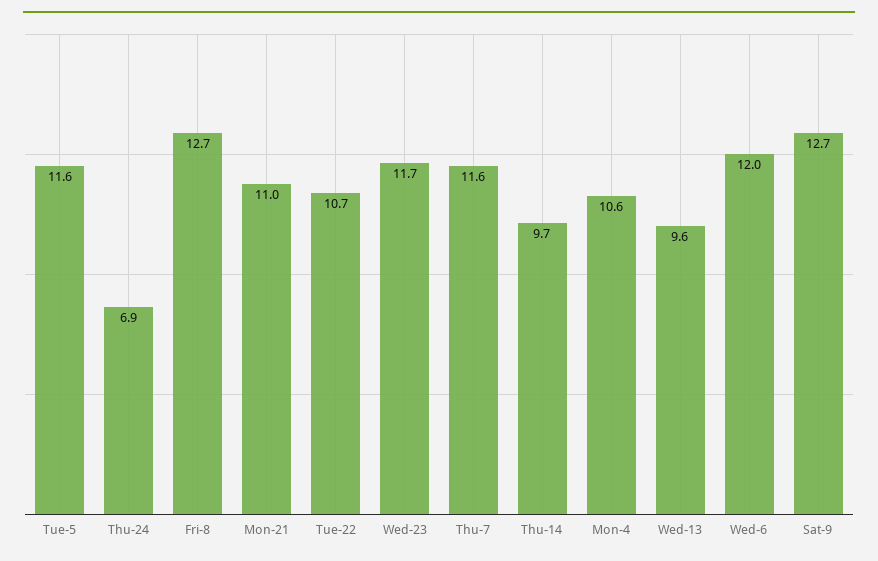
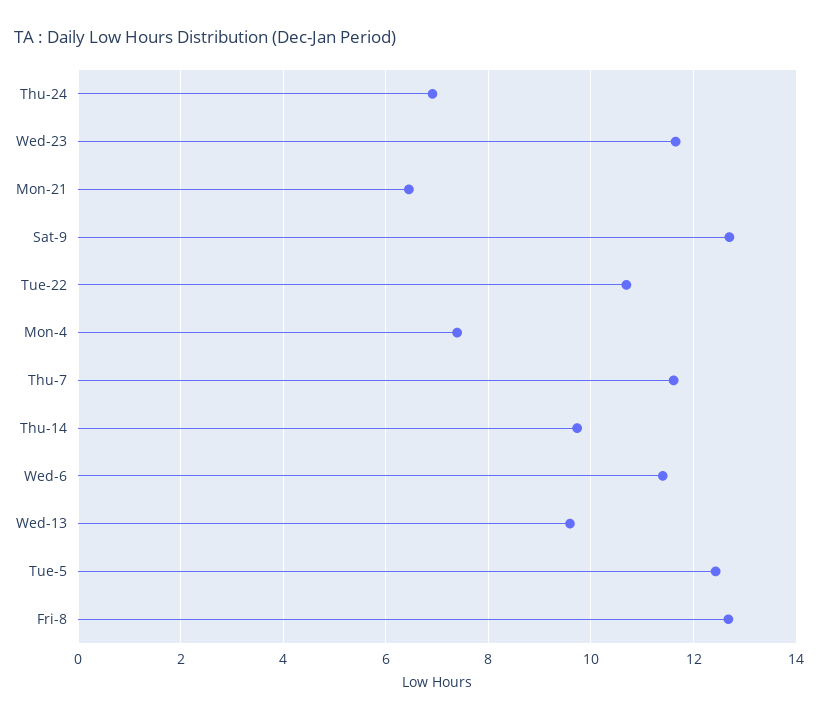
Tue-5: 11.6 -> 12.4
Mon-21: 11 -> 6.4
Mon-4: 10.6 -> 7.4
Wed-6: 12 -> 11.4

